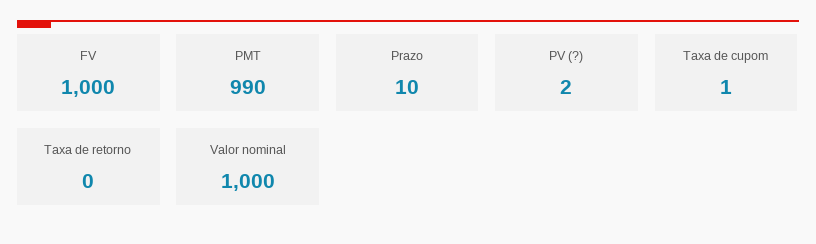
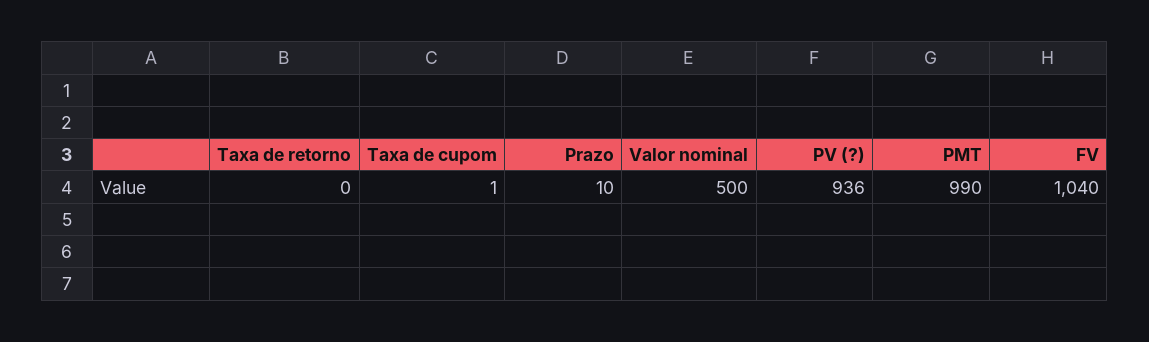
FV: 1000 -> 1040
PV (?): 2 -> 936
Valor nominal: 1000 -> 500

